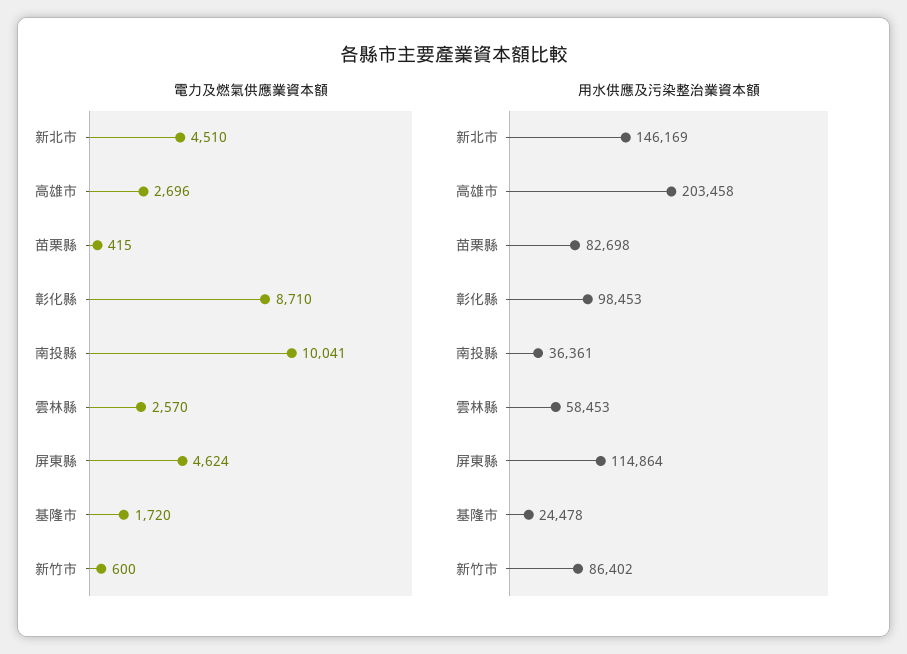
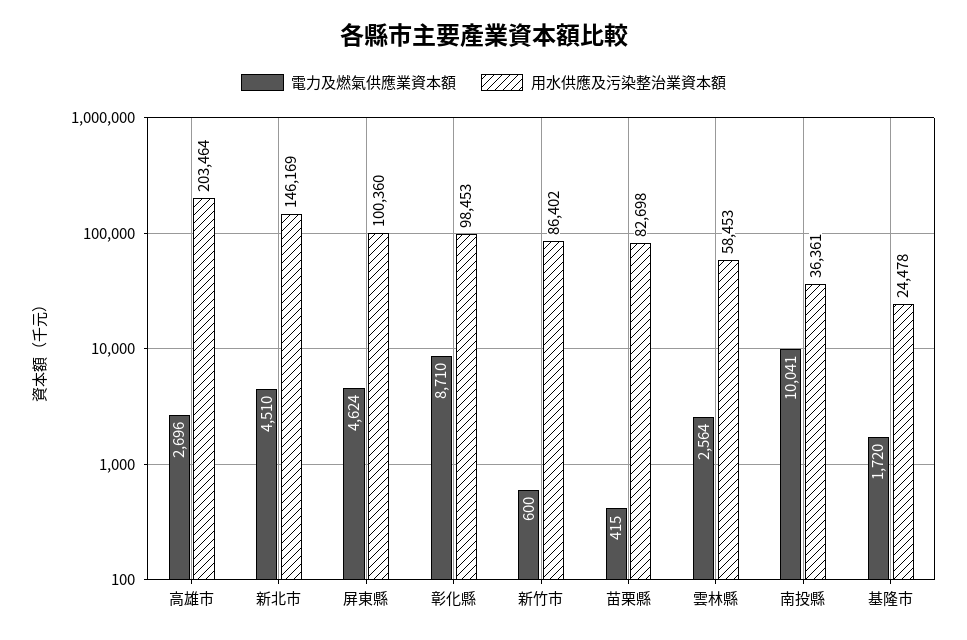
電力及燃氣供應業資本額, 雲林縣: 2570 -> 2564
用水供應及污染整治業資本額, 高雄市: 203458 -> 203464
用水供應及污染整治業資本額, 屏東縣: 114864 -> 100360

